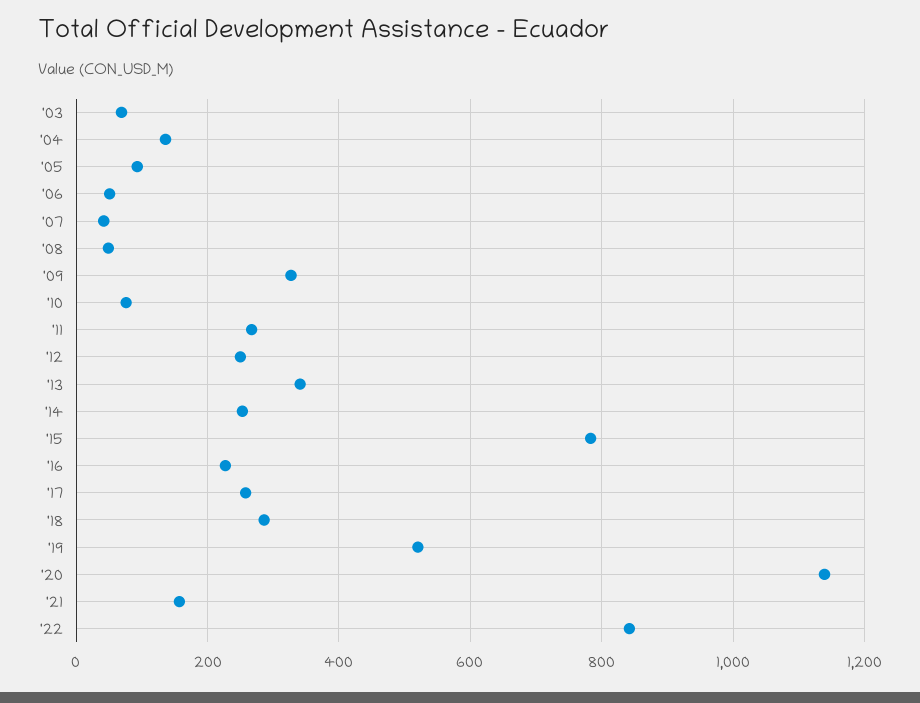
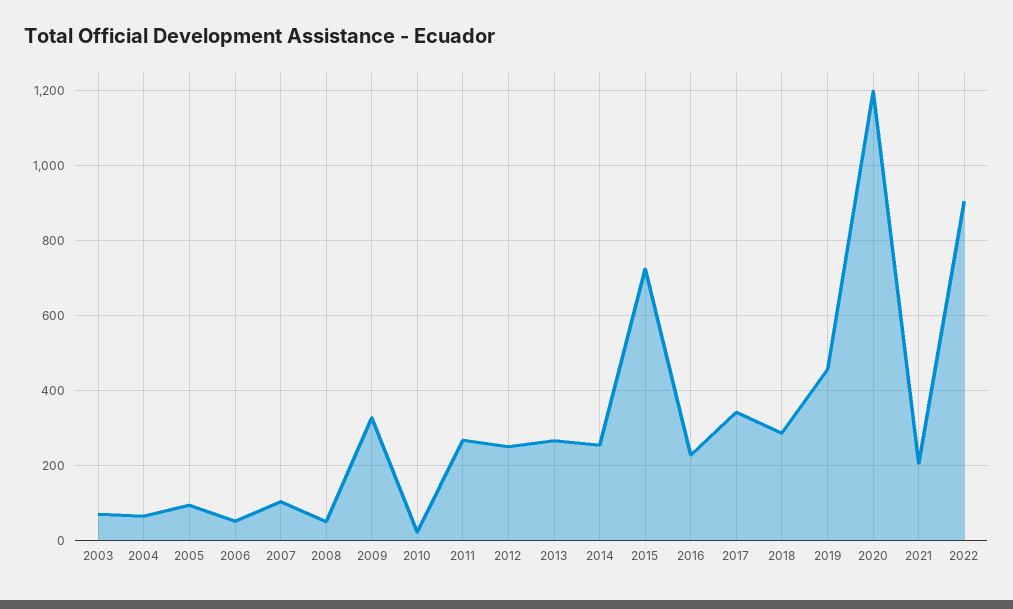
'04: 140 -> 60
'07: 40 -> 100
'10: 80 -> 20
'13: 340 -> 260
'15: 780 -> 720
'17: 260 -> 340
'19: 520 -> 460
'20: 1140 -> 1200
'21: 160 -> 200
'22: 840 -> 900

